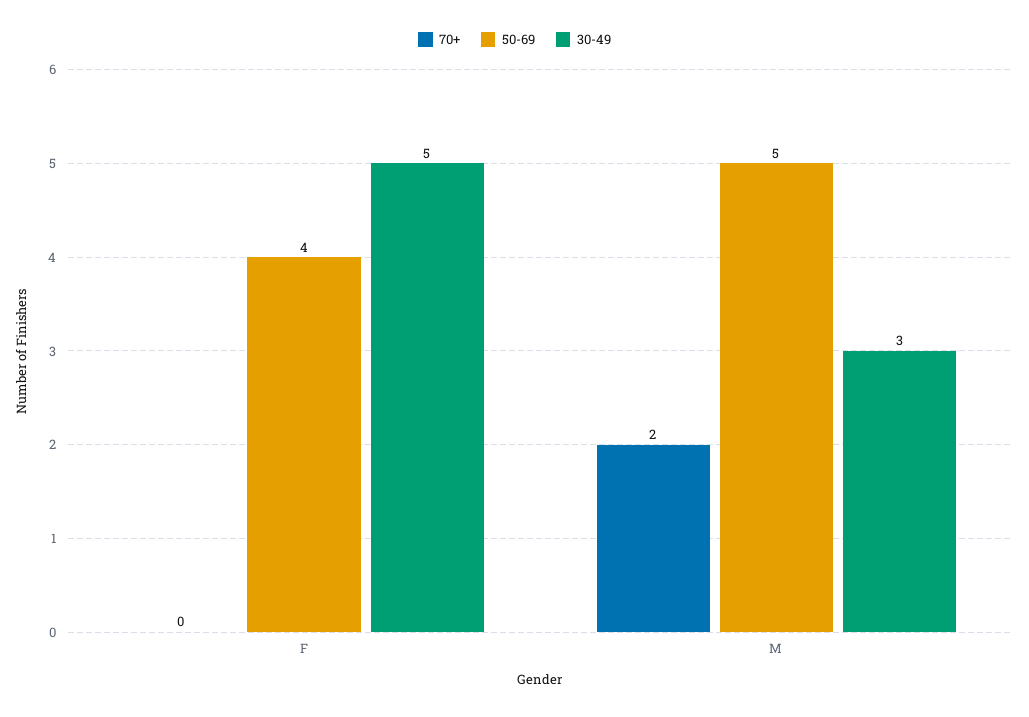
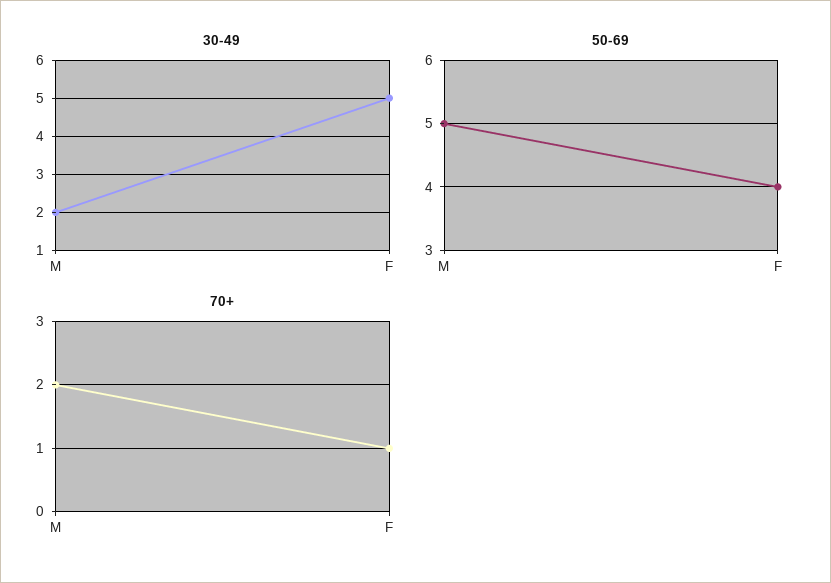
70+, F: 0 -> 1
30-49, M: 3 -> 2

